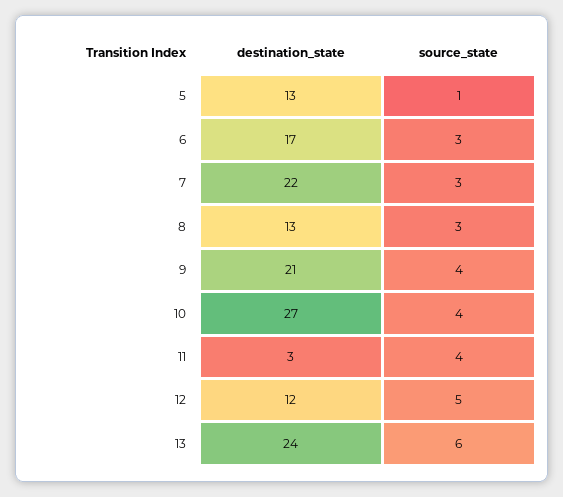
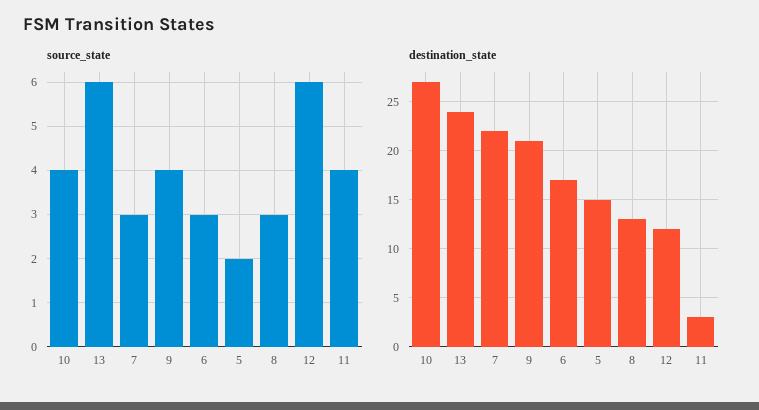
destination_state, 5: 13 -> 15
source_state, 5: 1 -> 2
source_state, 12: 5 -> 6

